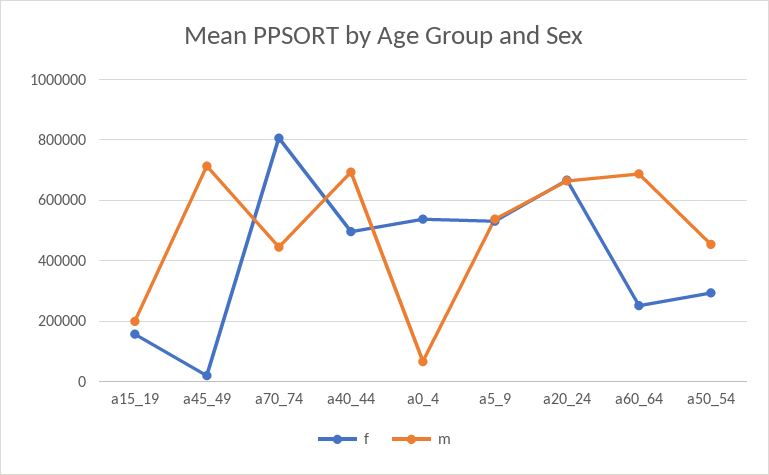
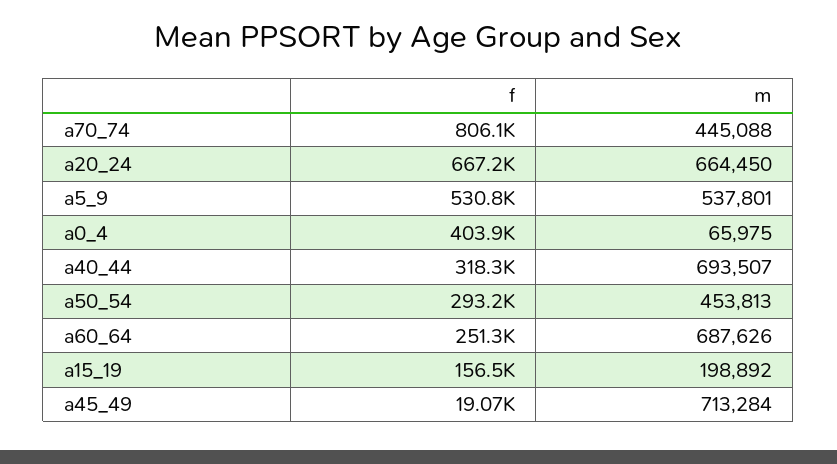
f, a40_44: 500000 -> 318300
f, a0_4: 540000 -> 403900

